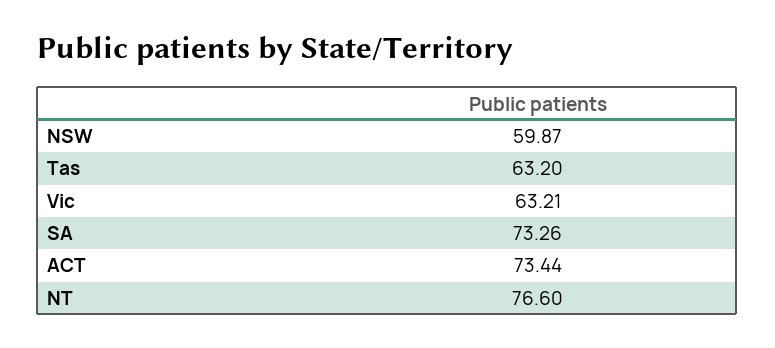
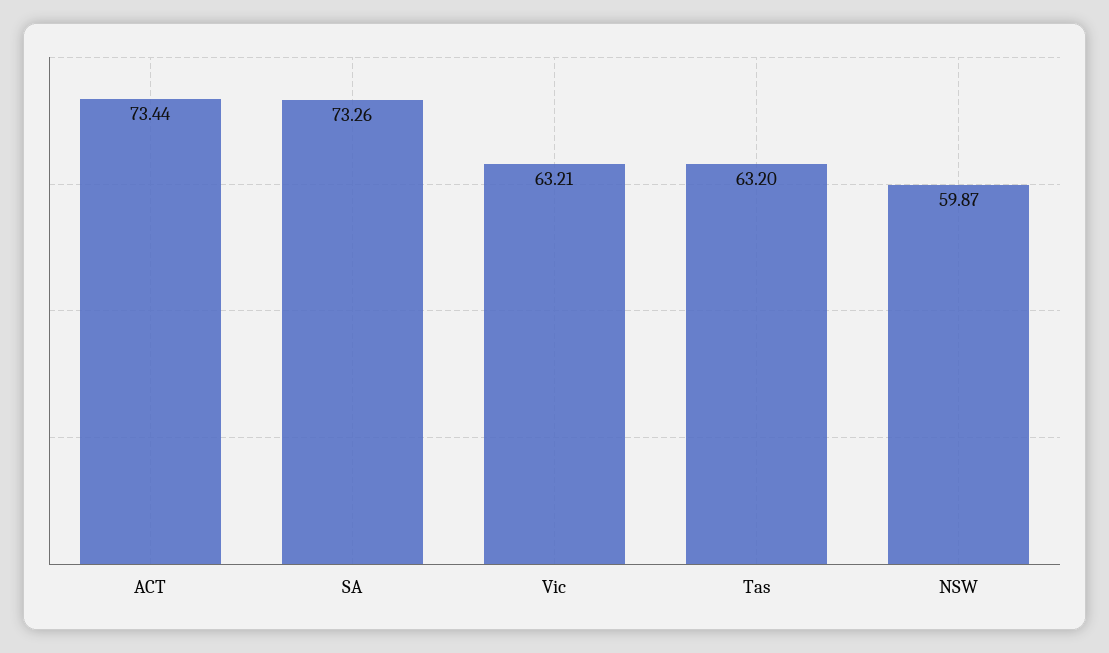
NT: 76.6 -> none

